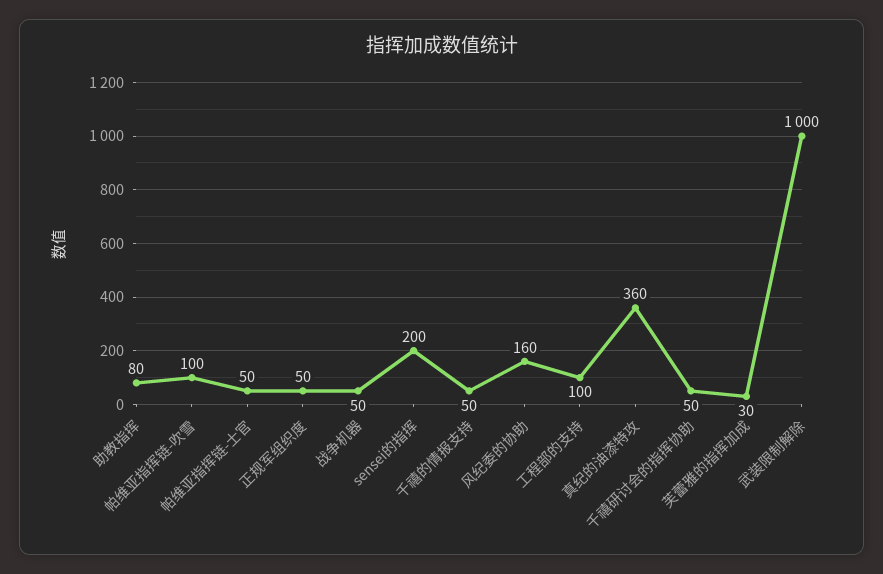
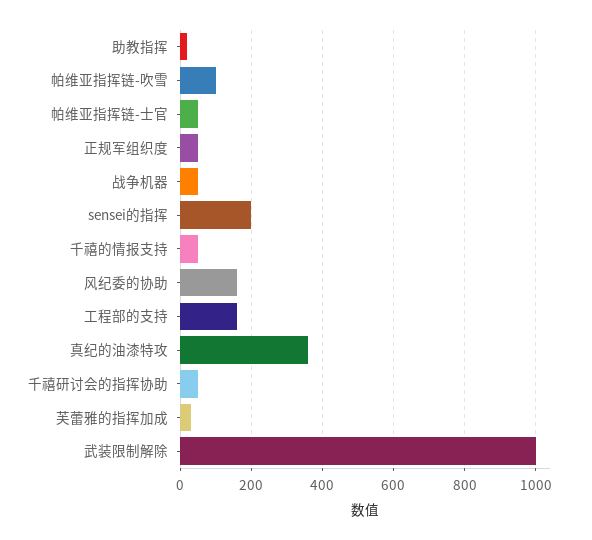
助教指挥: 80 -> 20
工程部的支持: 100 -> 160

